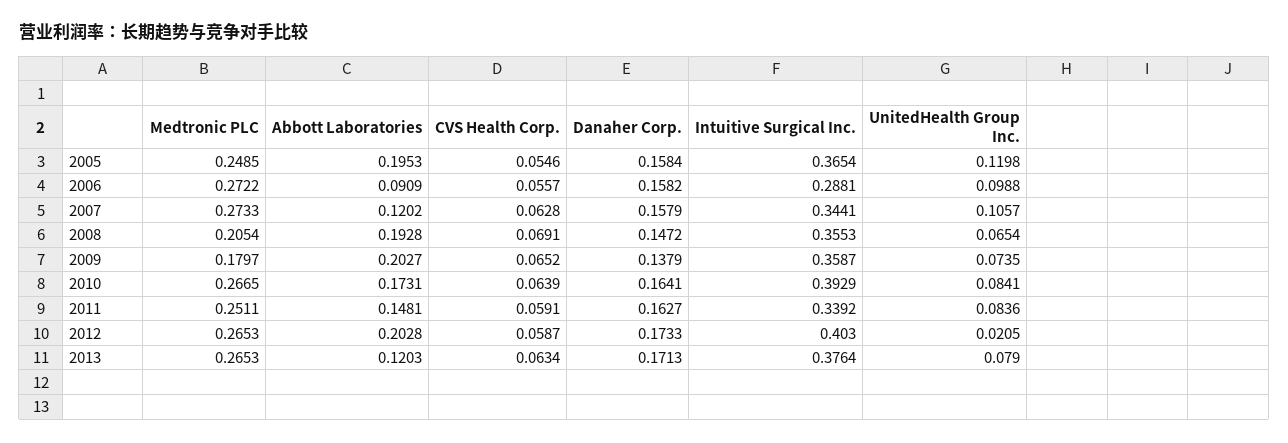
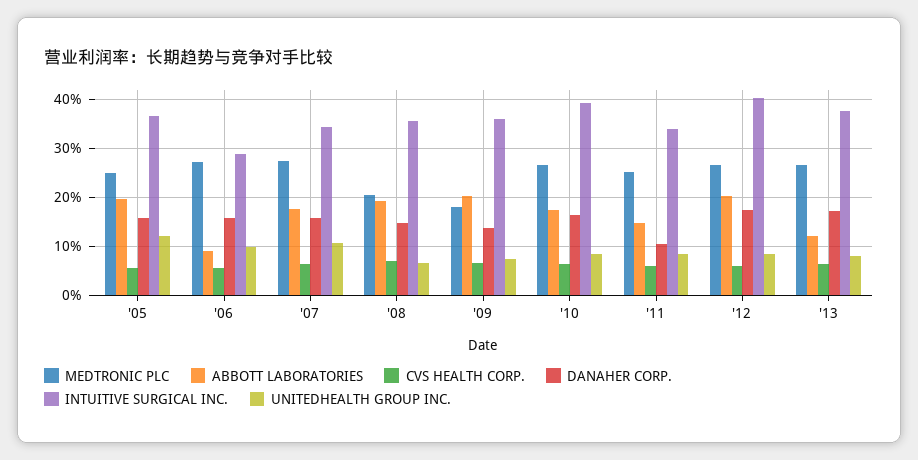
Abbott Laboratories, 2007: 0.1202 -> 0.18
Danaher Corp., 2011: 0.1627 -> 0.1
UnitedHealth Group Inc., 2012: 0.0205 -> 0.08

